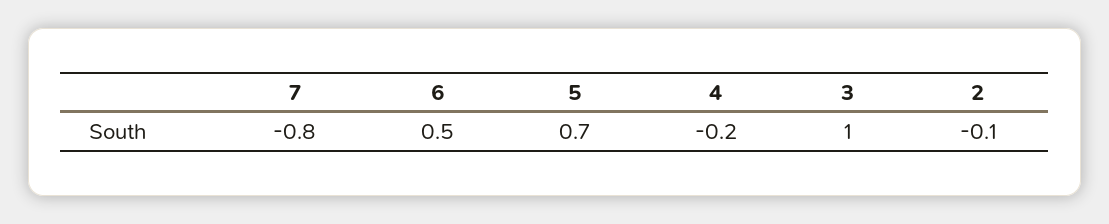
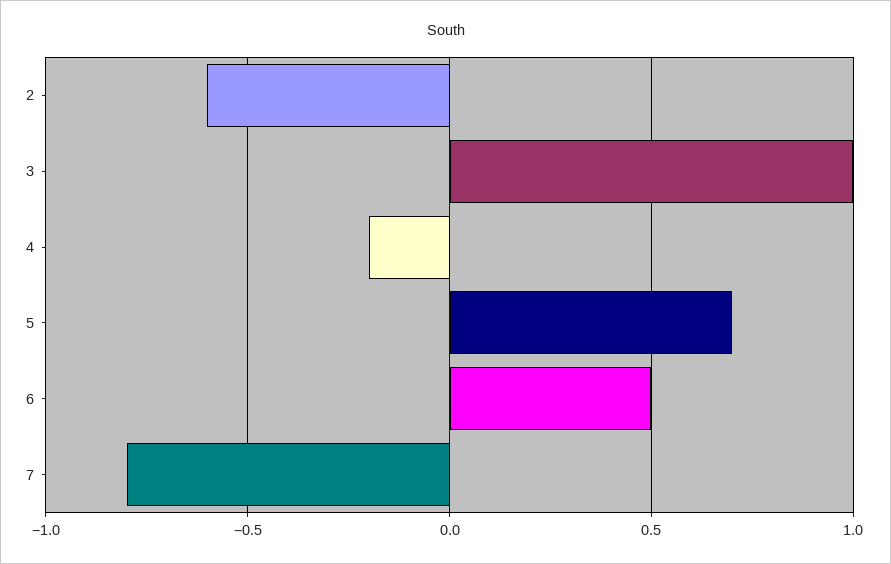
2: -0.1 -> -0.6

